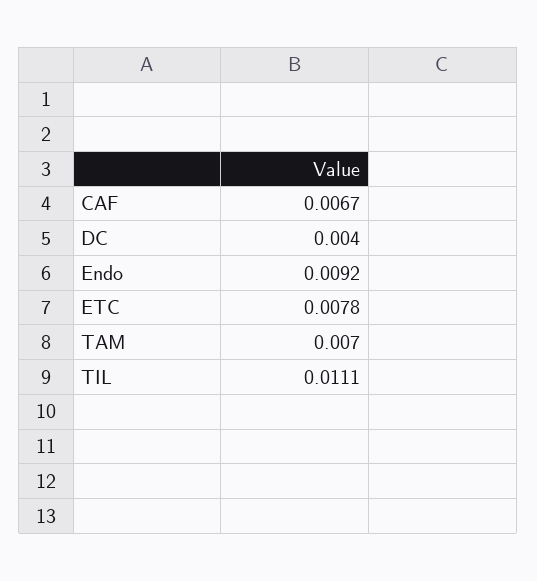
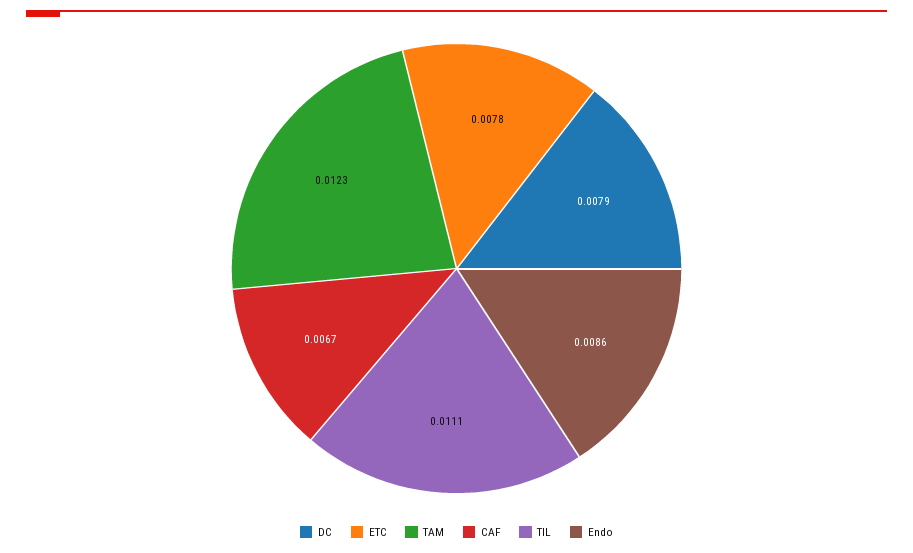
DC: 0.004 -> 0.0079
Endo: 0.0092 -> 0.0086
TAM: 0.007 -> 0.0123

